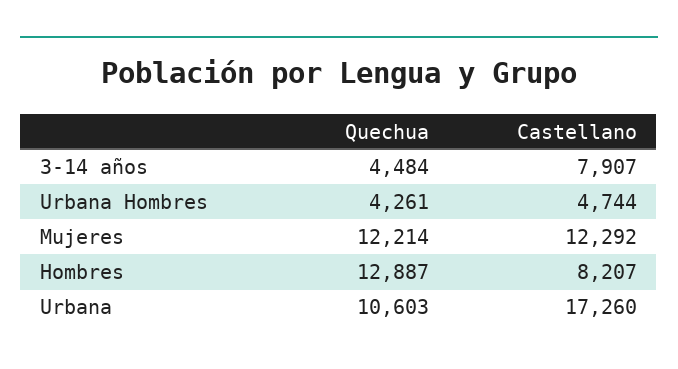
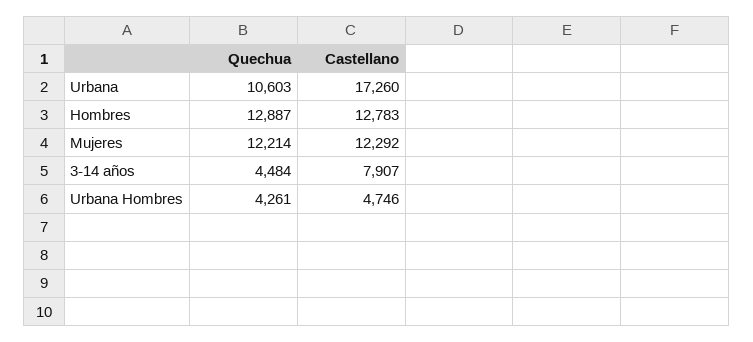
Castellano, Urbana Hombres: 4744 -> 4746
Castellano, Hombres: 8207 -> 12783

